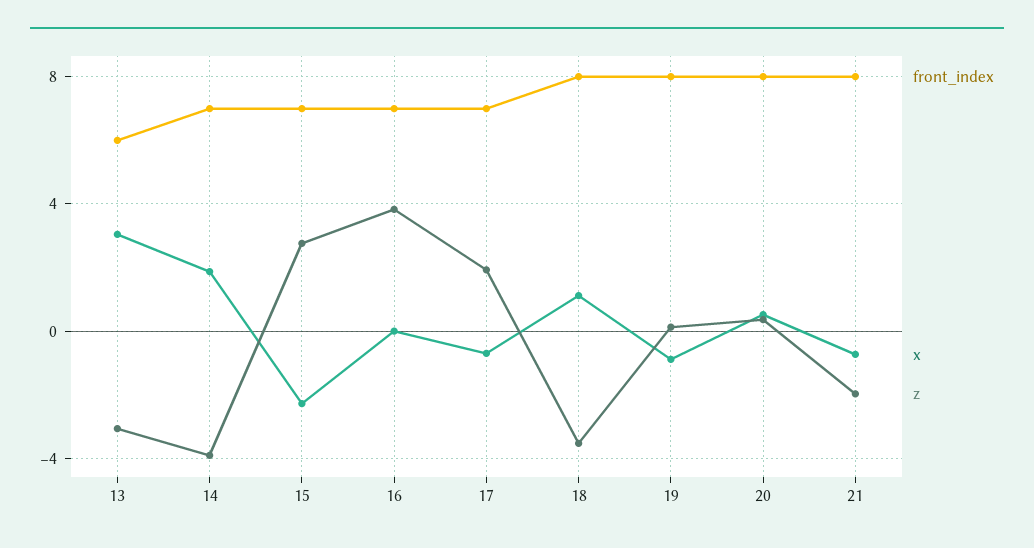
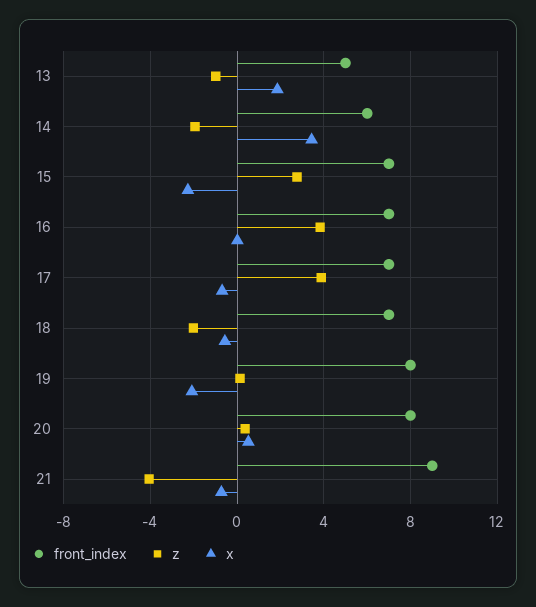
front_index, 13: 6 -> 5
x, 13: 3 -> 2
z, 13: -3 -> -1
front_index, 14: 7 -> 6
x, 14: 2 -> 3.5
z, 14: -4 -> -2
z, 17: 2 -> 4
front_index, 18: 8 -> 7
x, 18: 1 -> -0.5
z, 18: -3.5 -> -2
x, 19: -1 -> -2
front_index, 21: 8 -> 9
z, 21: -2 -> -4

